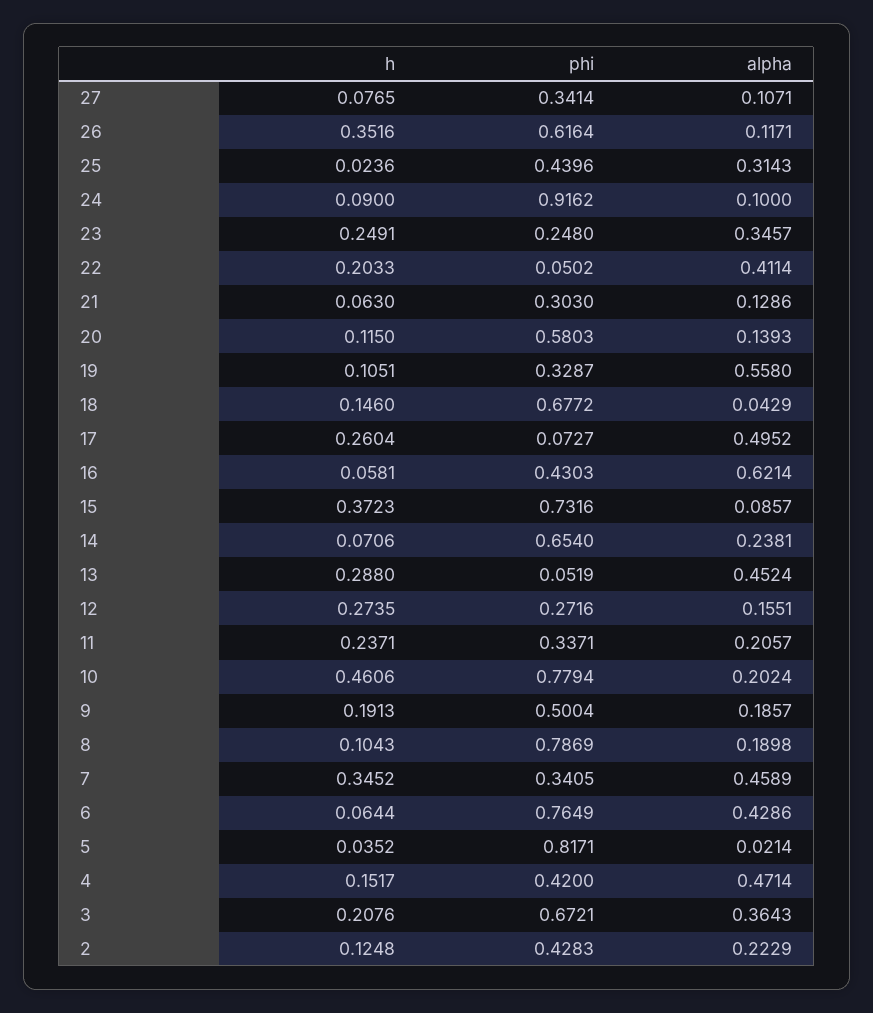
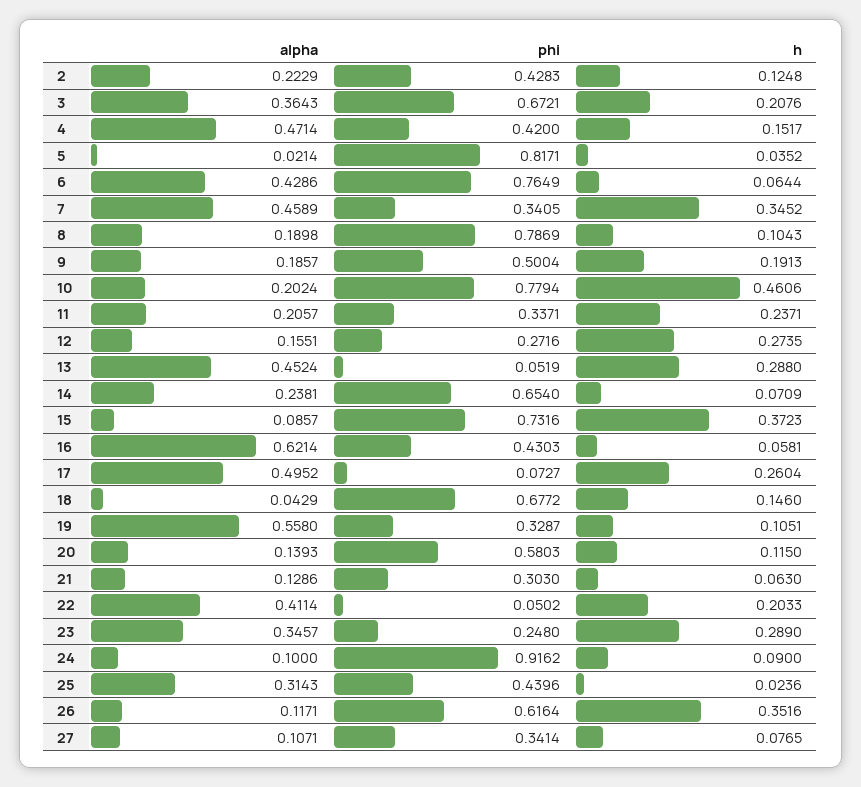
h, 23: 0.2491 -> 0.289
h, 14: 0.0706 -> 0.0709

